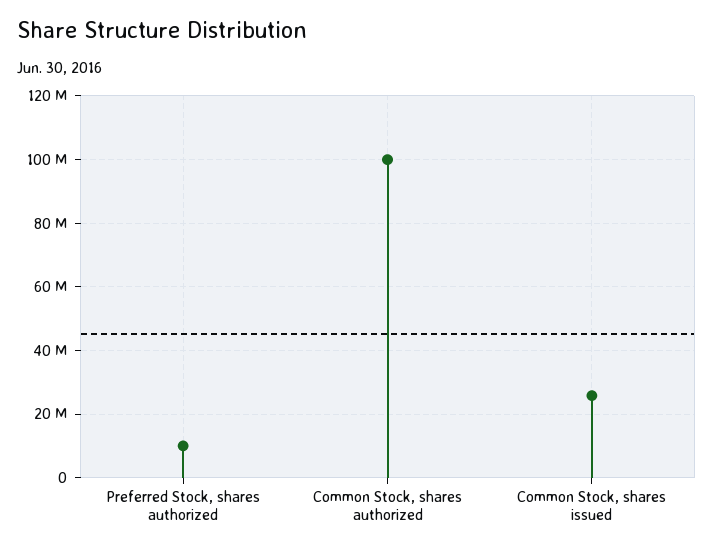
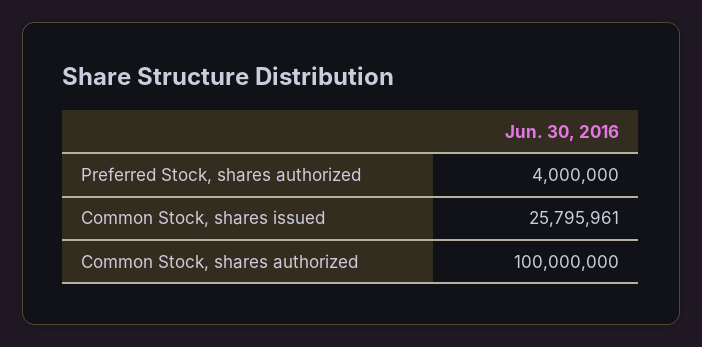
Preferred Stock, shares authorized: 10000000 -> 4000000

